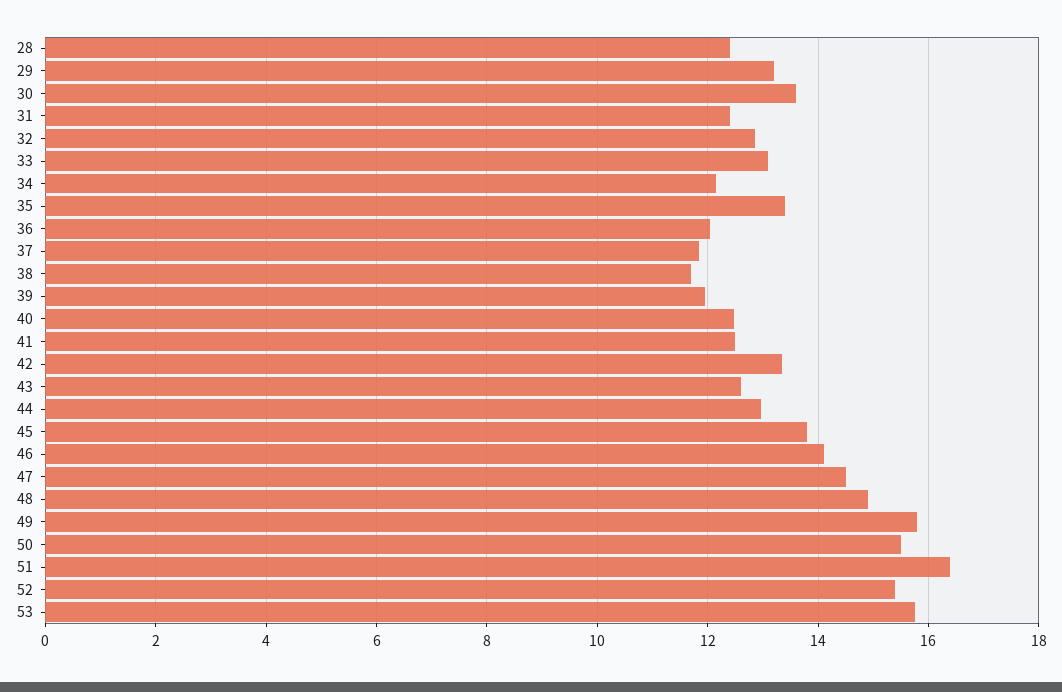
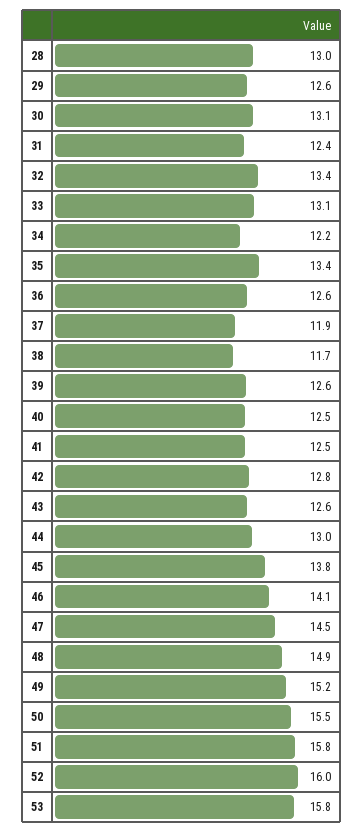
28: 12.4 -> 13
29: 13.2 -> 12.6
30: 13.6 -> 13.1
32: 12.8 -> 13.4
36: 12 -> 12.6
39: 12 -> 12.6
42: 13.4 -> 12.8
49: 15.8 -> 15.2
51: 16.4 -> 15.8
52: 15.4 -> 16

